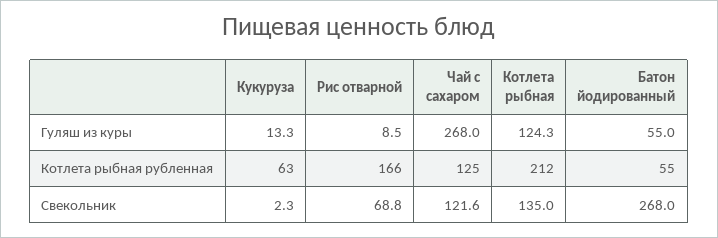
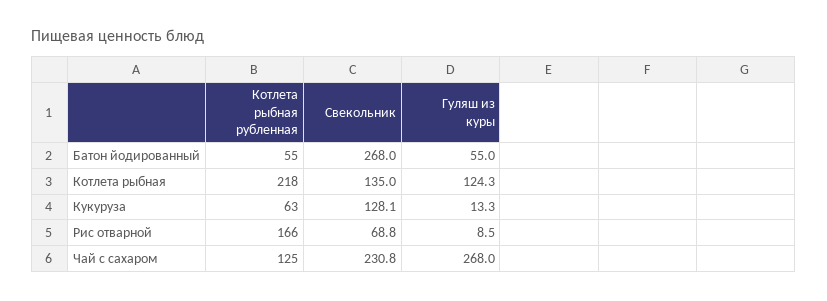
Котлета рыбная, Котлета рыбная рубленная: 212 -> 218
Кукуруза, Свекольник: 2.3 -> 128.1
Чай с сахаром, Свекольник: 121.6 -> 230.8

